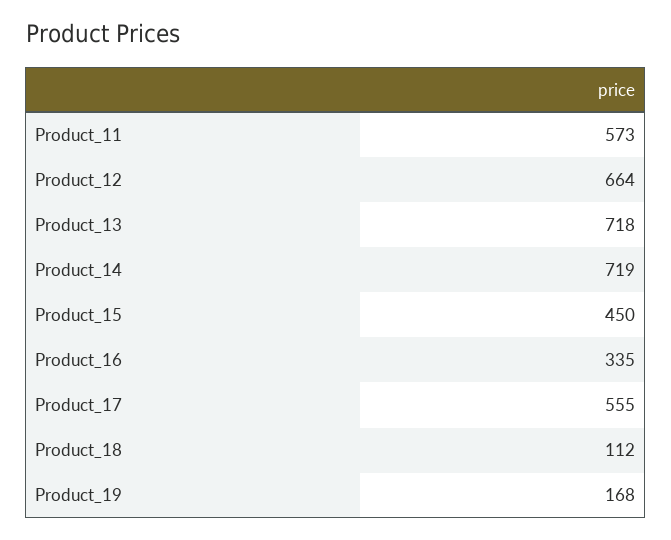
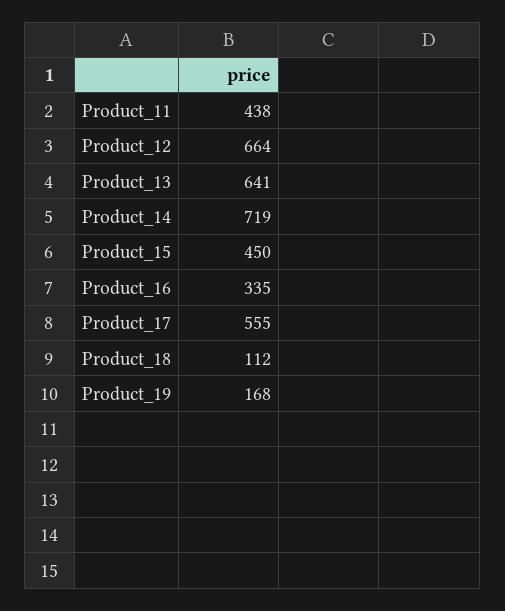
Product_11: 573 -> 438
Product_13: 718 -> 641

